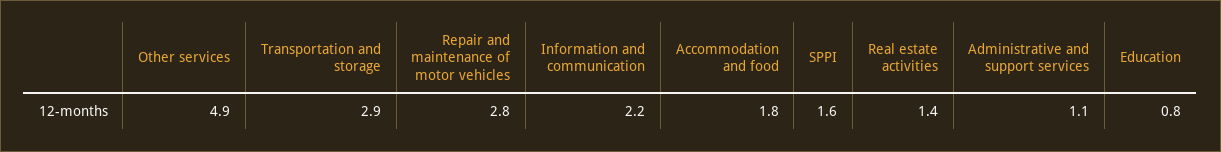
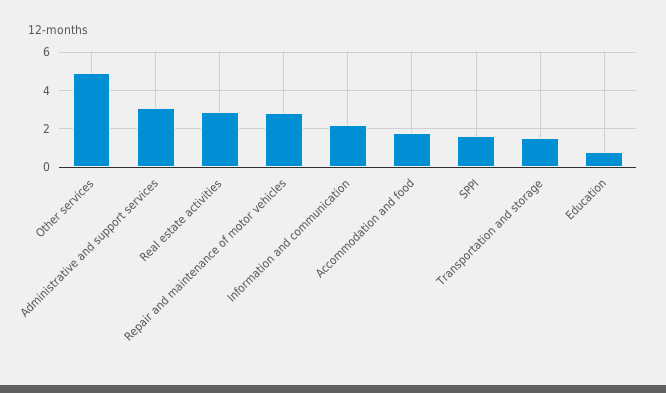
Transportation and storage: 2.9 -> 1.5
Real estate activities: 1.4 -> 3
Administrative and support services: 1.1 -> 3

